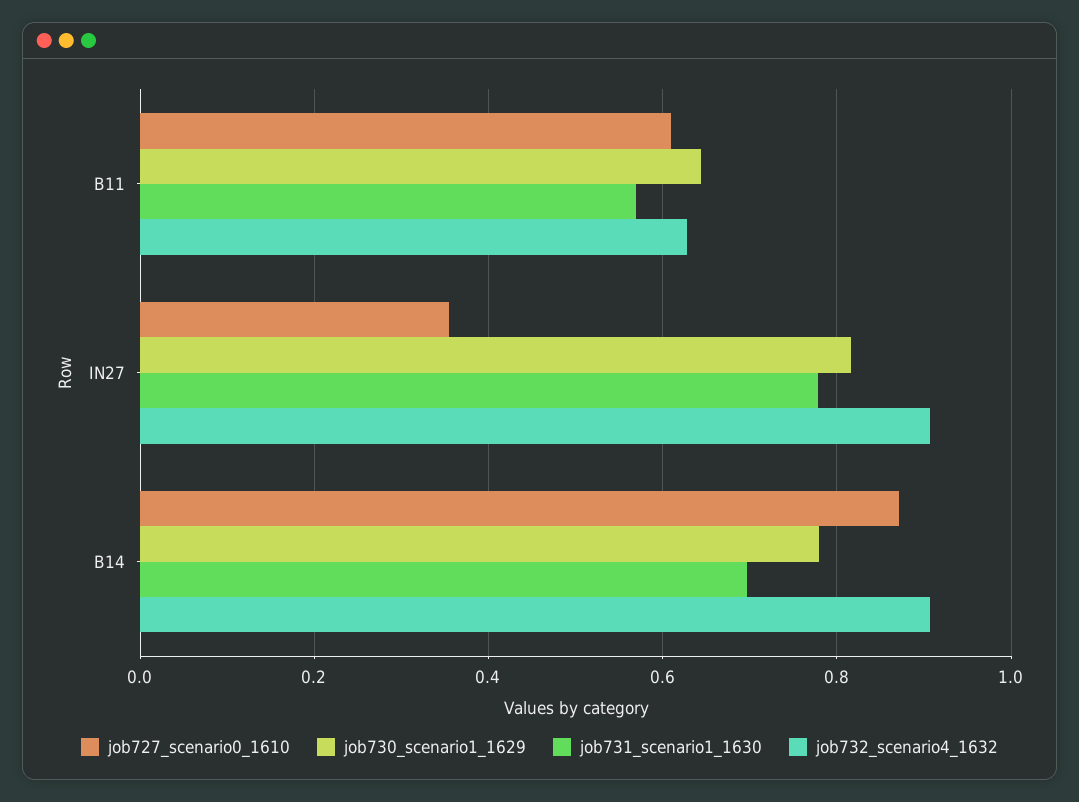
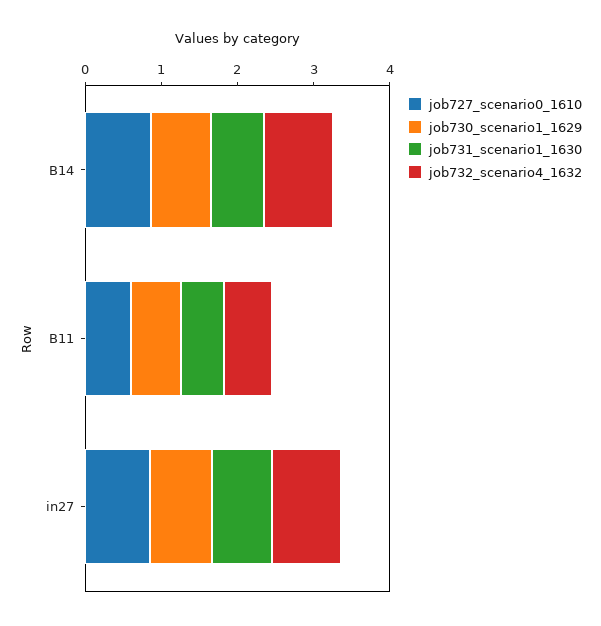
job727_scenario0_1610, IN27: 0.36 -> 0.8

